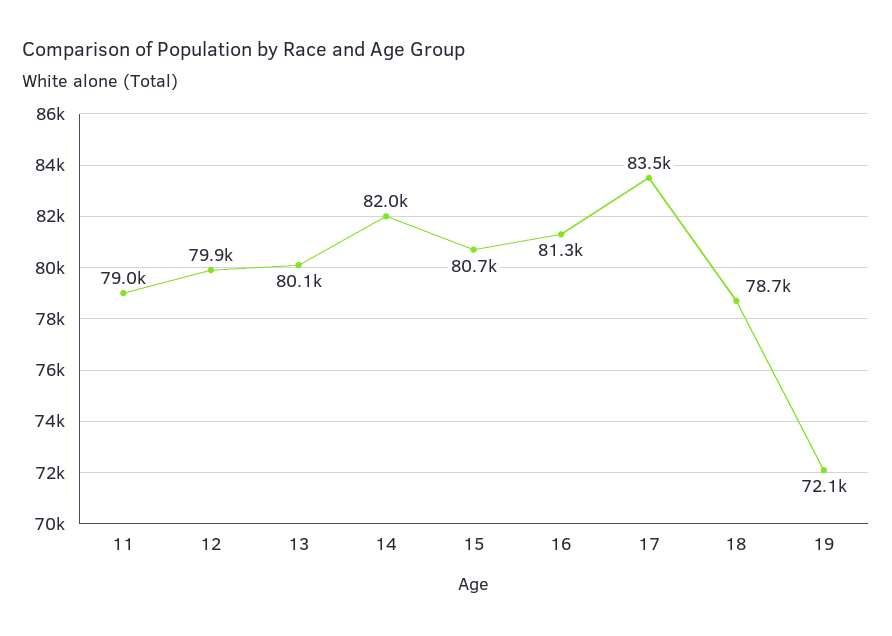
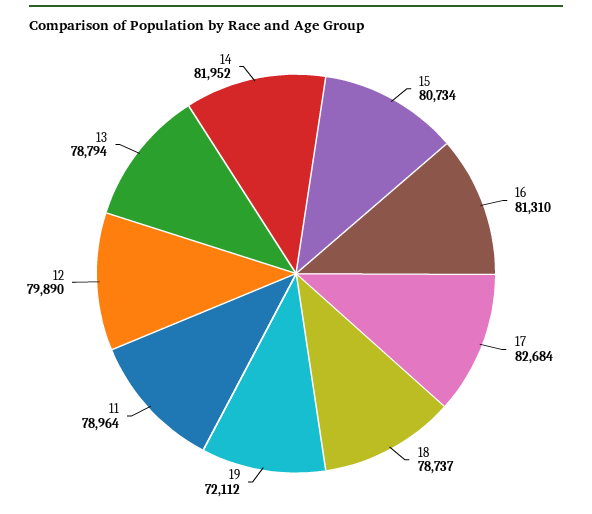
13: 80100 -> 78794
17: 83500 -> 82684

